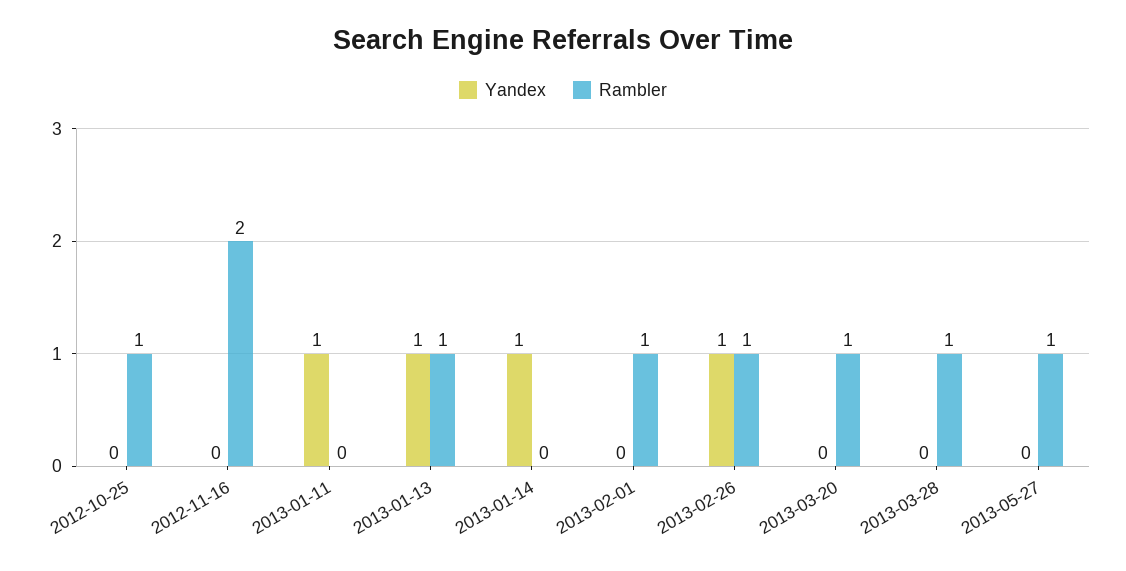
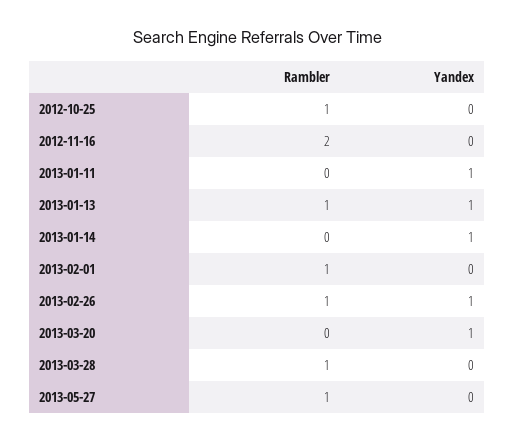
Yandex, 2013-03-20: 0 -> 1
Rambler, 2013-03-20: 1 -> 0

